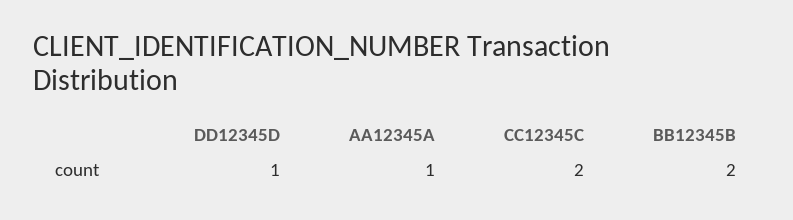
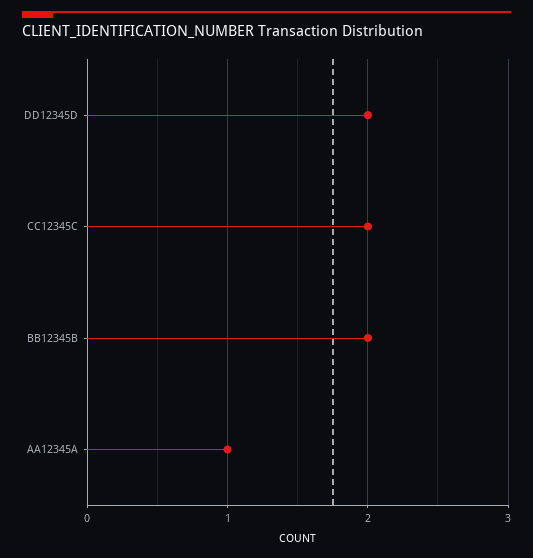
DD12345D: 1 -> 2

